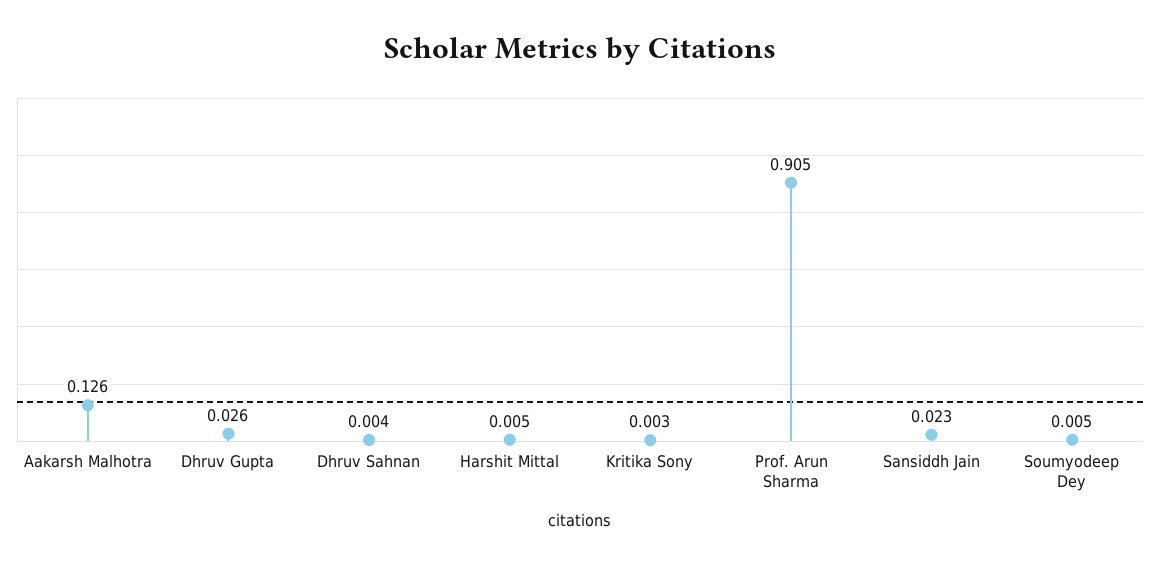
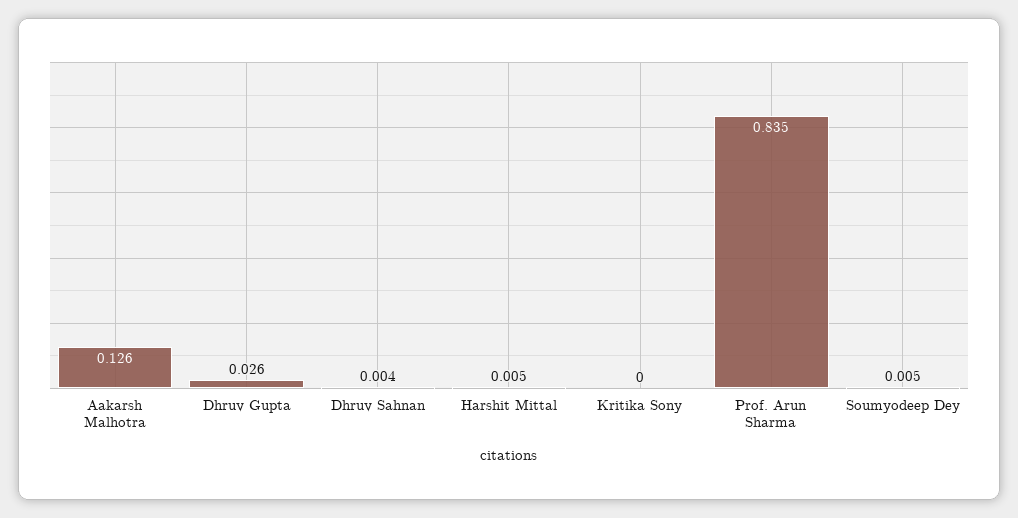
Kritika Sony: 0.003 -> 0
Prof. Arun Sharma: 0.905 -> 0.835
Sansiddh Jain: 0.023 -> none

